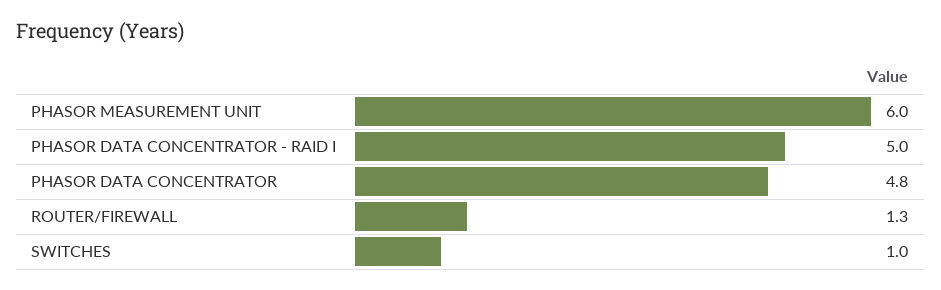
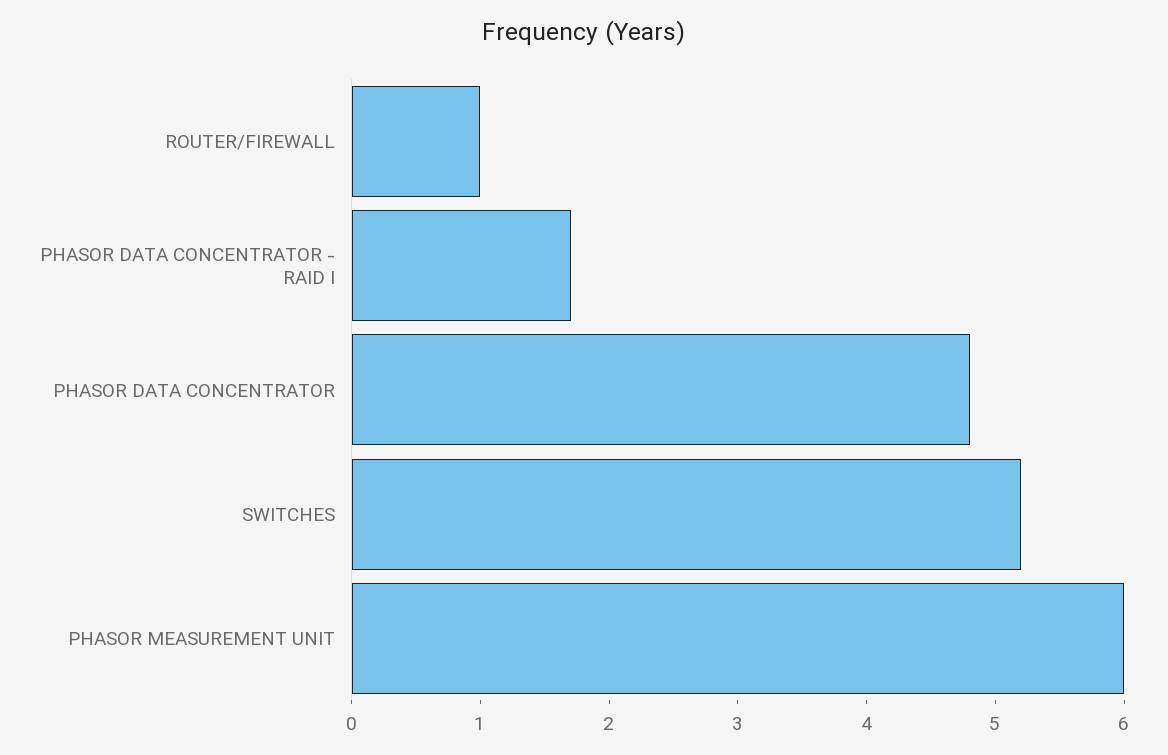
PHASOR DATA CONCENTRATOR - RAID I: 5 -> 1.7
ROUTER/FIREWALL: 1.3 -> 1
SWITCHES: 1 -> 5.2

